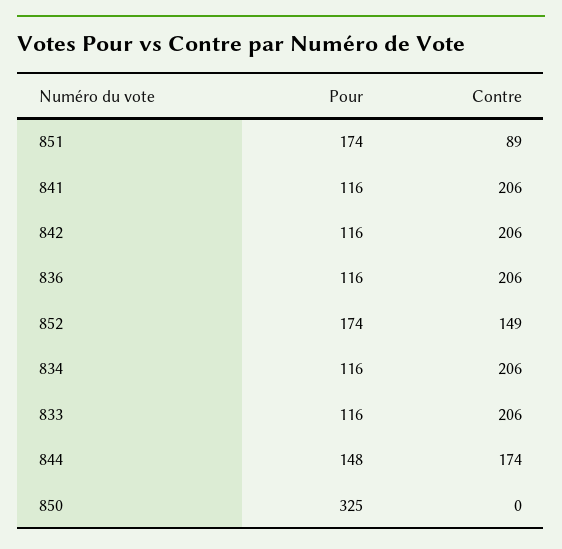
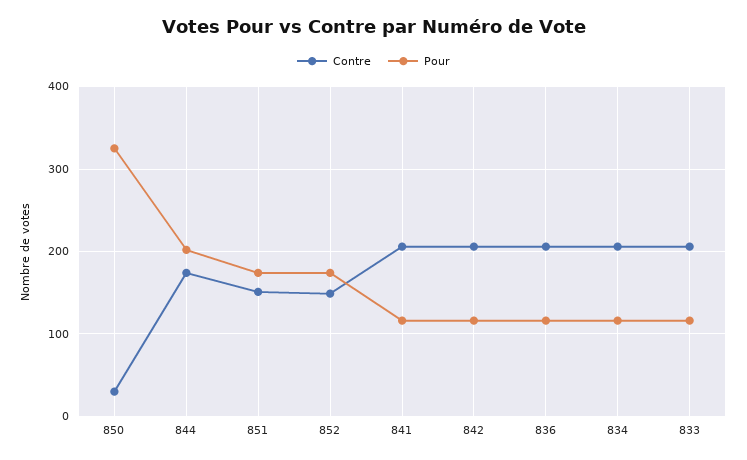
Contre, 851: 89 -> 150
Pour, 844: 148 -> 200
Contre, 850: 0 -> 30

